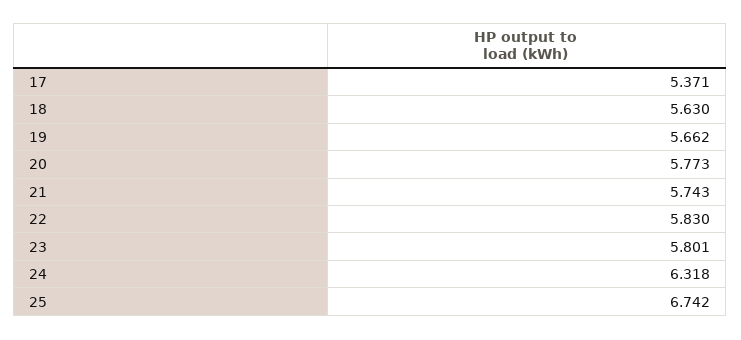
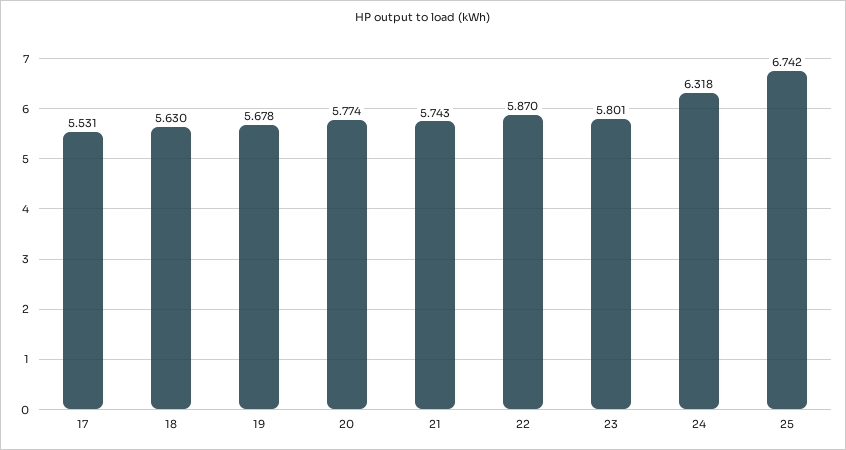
17: 5.371 -> 5.531
19: 5.662 -> 5.678
20: 5.773 -> 5.774
22: 5.83 -> 5.87

